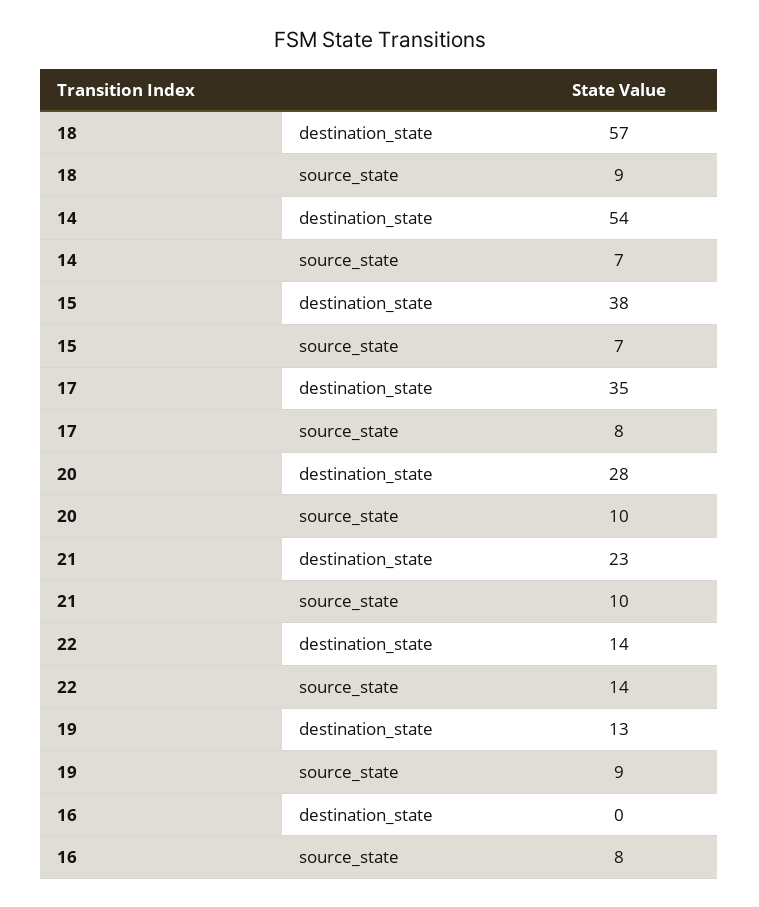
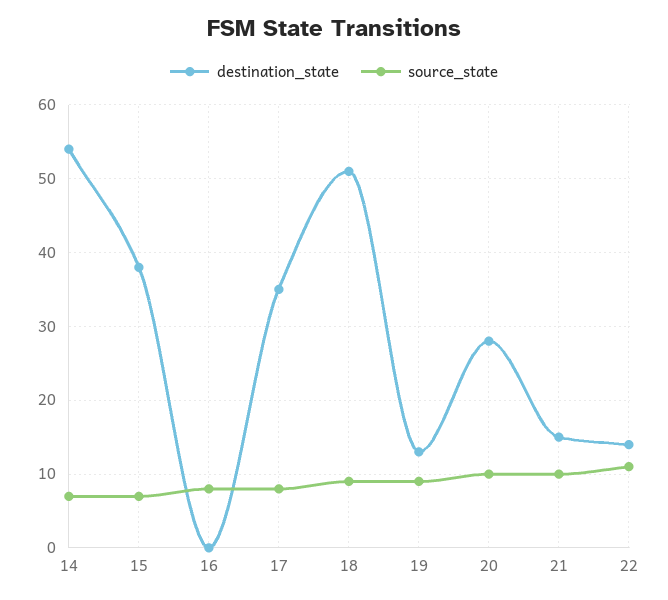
destination_state, 18: 57 -> 51
destination_state, 21: 23 -> 15
source_state, 22: 14 -> 11

